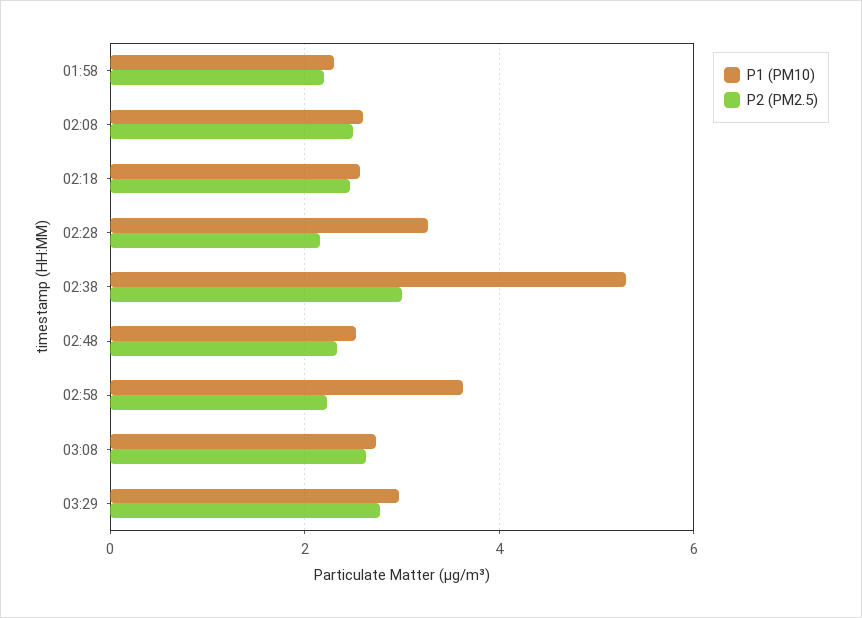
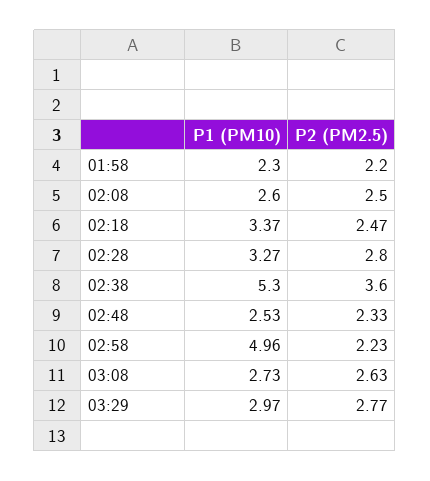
P1 (PM10), 02:18: 2.6 -> 3.37
P2 (PM2.5), 02:28: 2.2 -> 2.8
P2 (PM2.5), 02:38: 3 -> 3.6
P1 (PM10), 02:58: 3.6 -> 4.96

